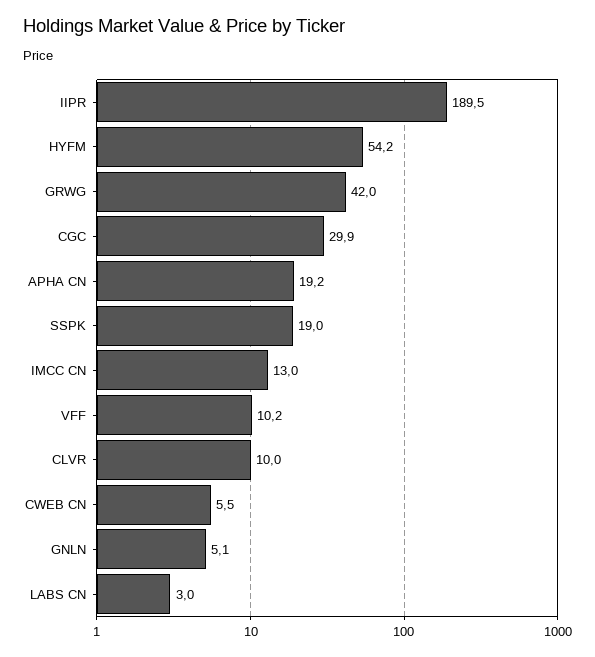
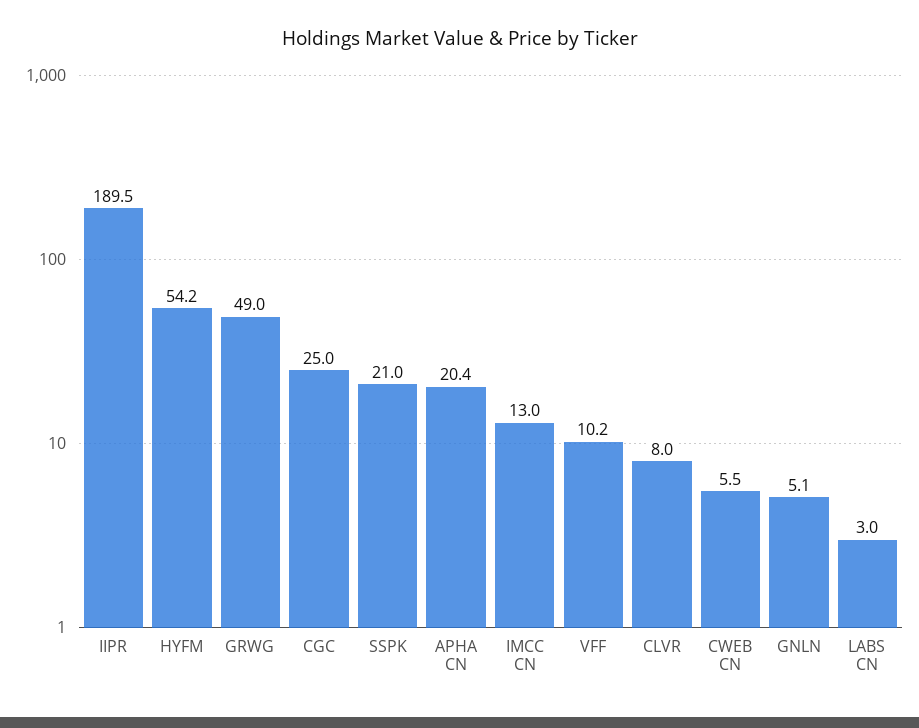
GRWG: 42 -> 49
CGC: 29.9 -> 25
APHA CN: 19.2 -> 20.4
SSPK: 19 -> 21
CLVR: 10 -> 8

